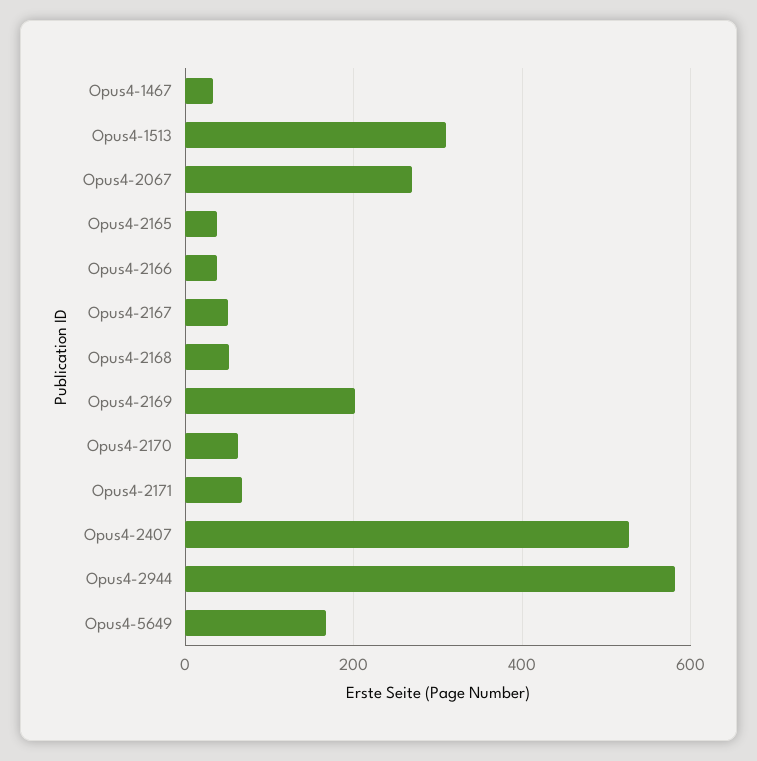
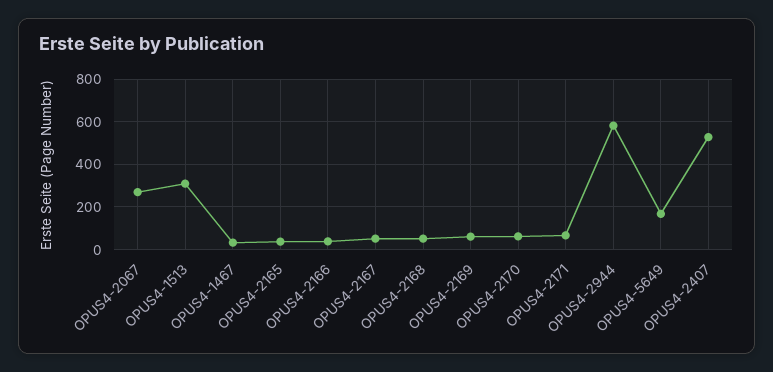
Opus4-2169: 200 -> 50

